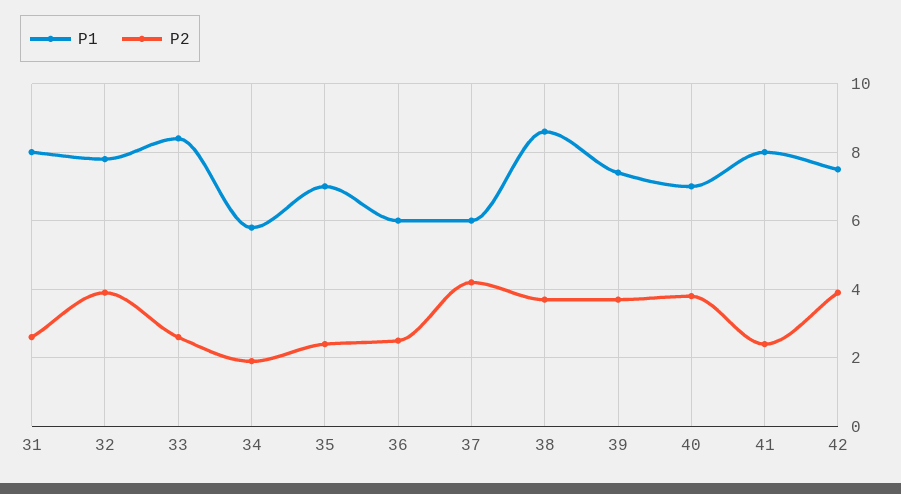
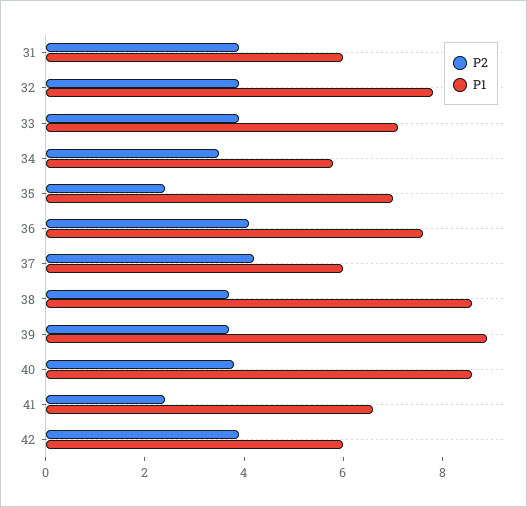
P1, 31: 8 -> 6
P2, 31: 2.5 -> 4
P1, 33: 8.5 -> 7
P2, 33: 2.5 -> 4
P2, 34: 2 -> 3.5
P1, 36: 6 -> 7.5
P2, 36: 2.5 -> 4
P1, 39: 7.5 -> 9
P1, 40: 7 -> 8.5
P1, 41: 8 -> 6.5
P1, 42: 7.5 -> 6

